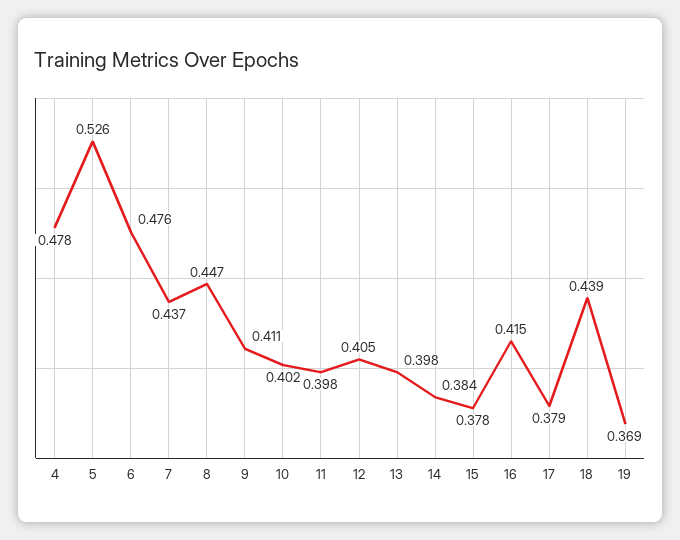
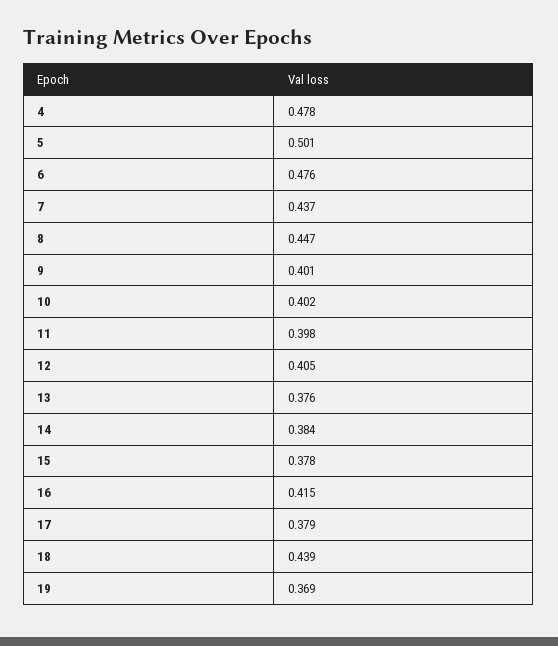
5: 0.526 -> 0.501
9: 0.411 -> 0.401
13: 0.398 -> 0.376

